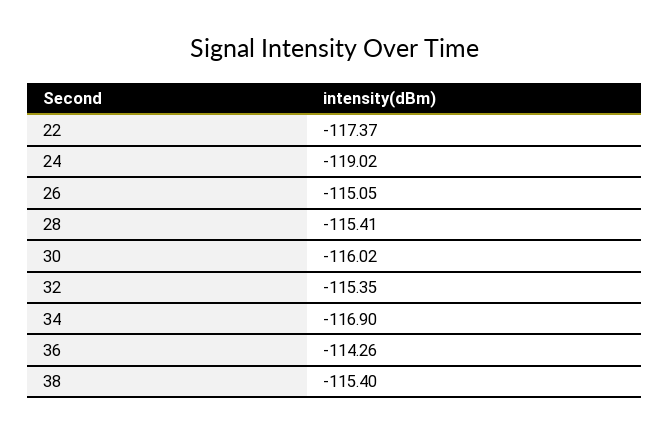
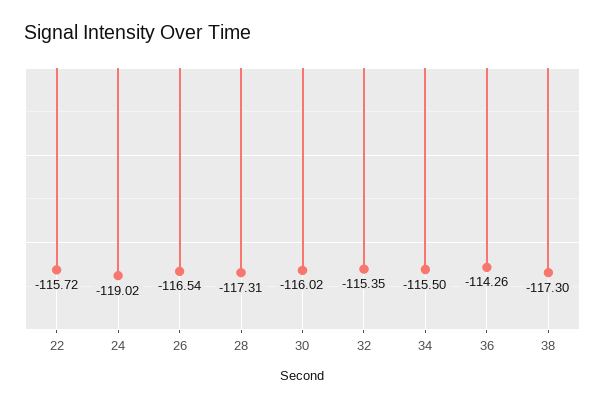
22: -117.37 -> -115.72
26: -115.05 -> -116.54
28: -115.41 -> -117.31
34: -116.9 -> -115.5
38: -115.4 -> -117.3

